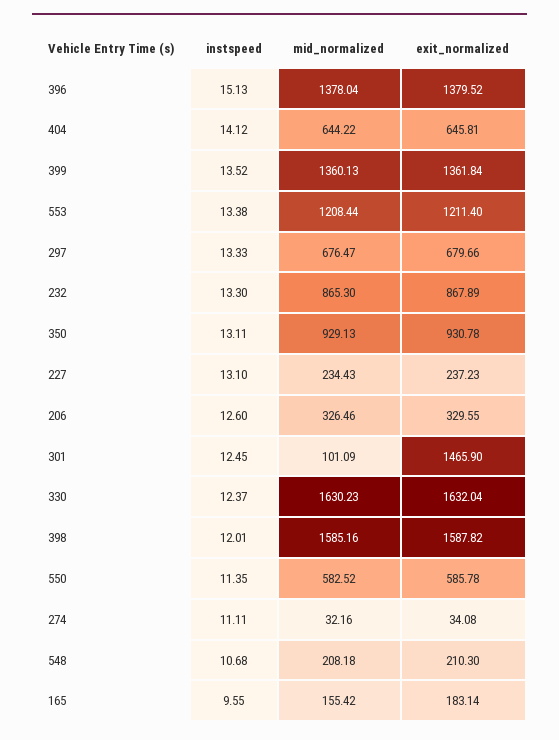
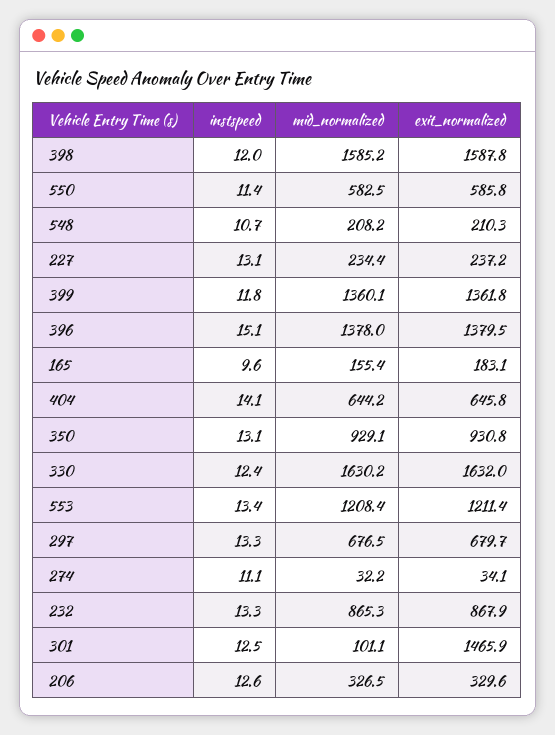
instspeed, 399: 13.52 -> 11.8

